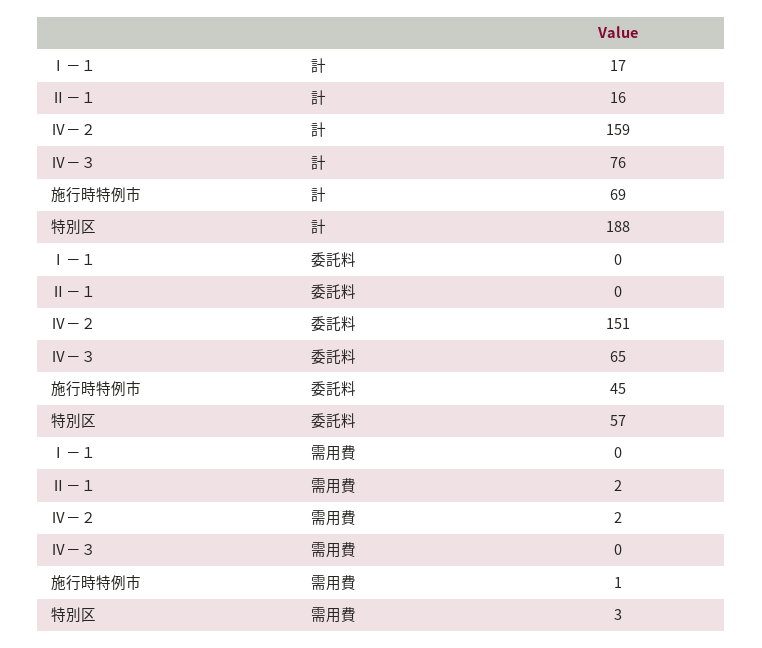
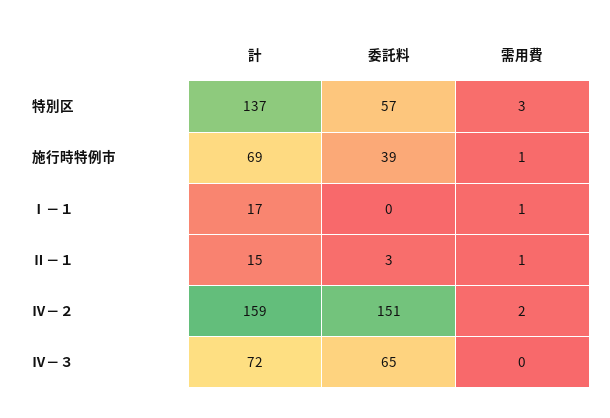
Ⅱ－１, 計: 16 -> 15
Ⅳ－３, 計: 76 -> 72
特別区, 計: 188 -> 137
Ⅱ－１, 委託料: 0 -> 3
施行時特例市, 委託料: 45 -> 39
Ⅰ－１, 需用費: 0 -> 1
Ⅱ－１, 需用費: 2 -> 1

